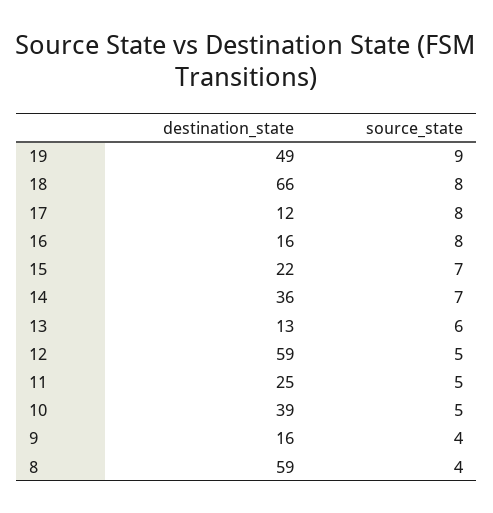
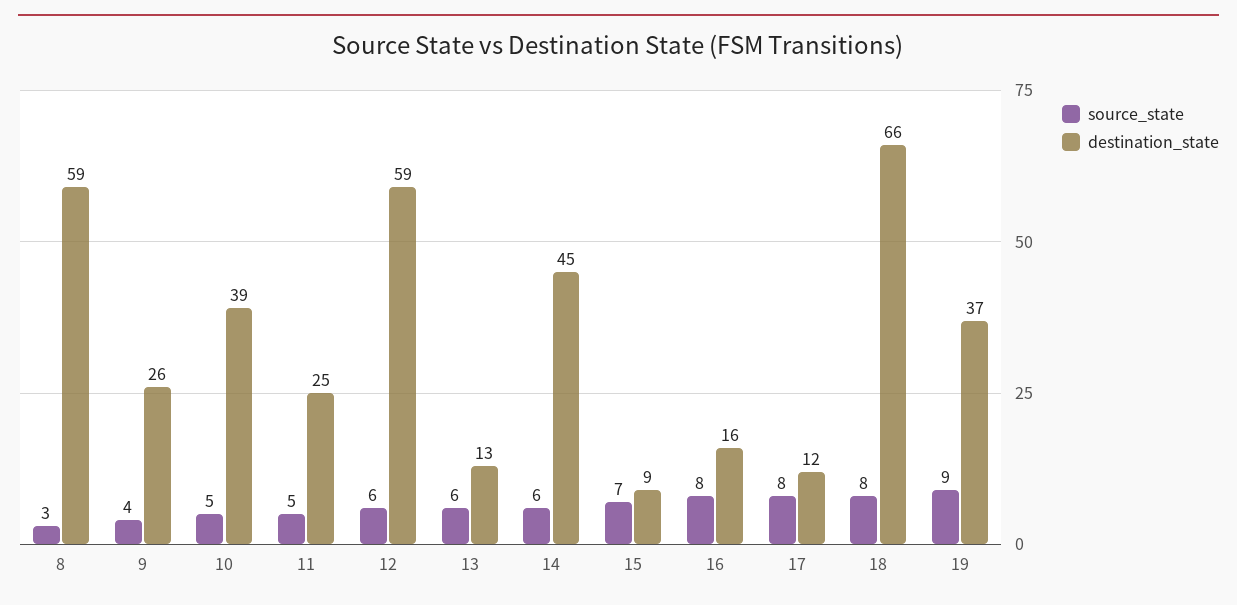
destination_state, 19: 49 -> 37
destination_state, 15: 22 -> 9
destination_state, 14: 36 -> 45
source_state, 14: 7 -> 6
source_state, 12: 5 -> 6
destination_state, 9: 16 -> 26
source_state, 8: 4 -> 3

